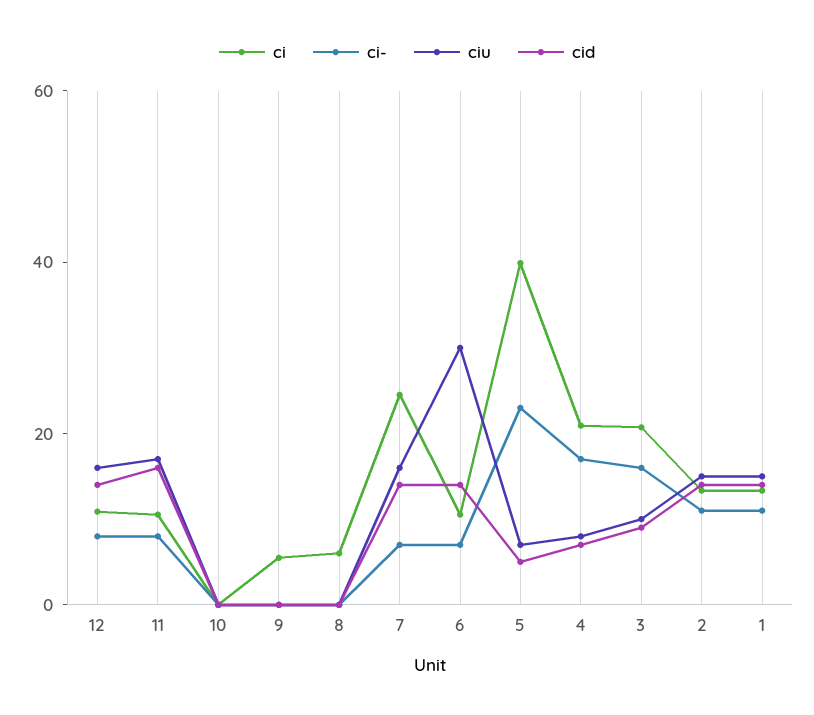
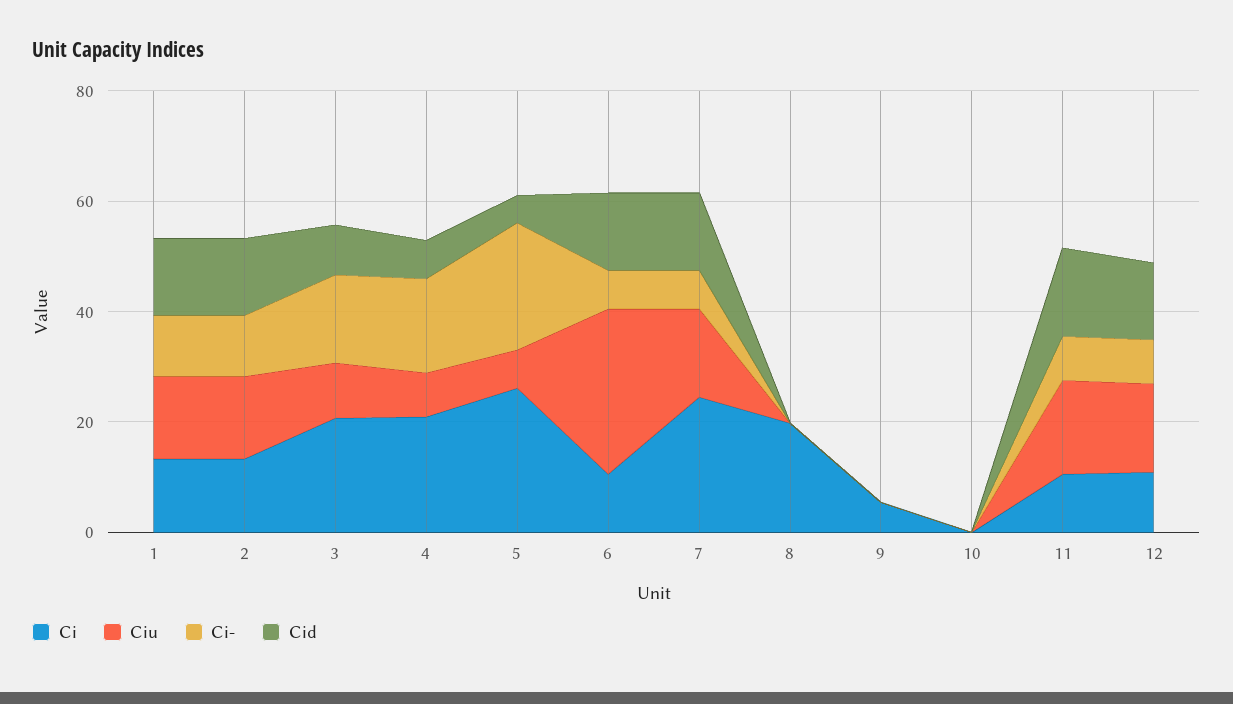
ci, 8: 5 -> 20
ci, 5: 40 -> 25

